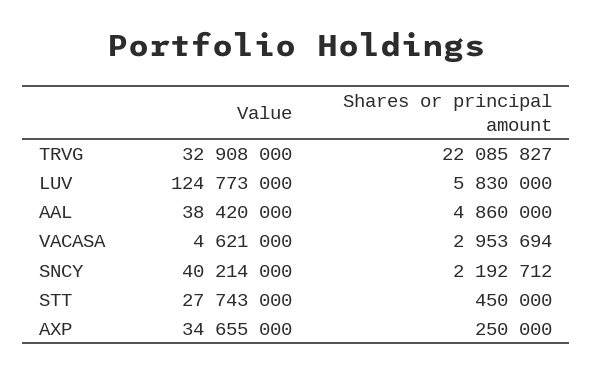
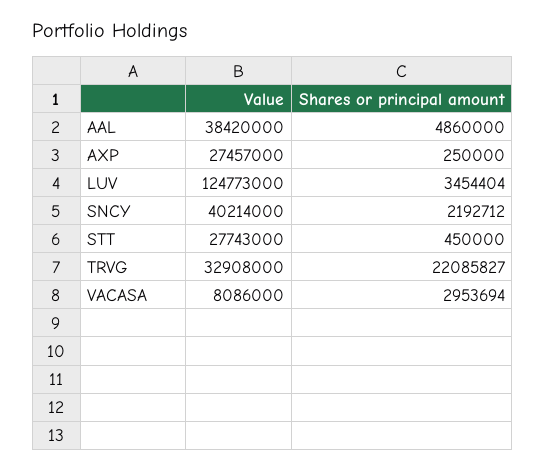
Shares or principal amount, LUV: 5830000 -> 3454404
Value, VACASA: 4621000 -> 8086000
Value, AXP: 34655000 -> 27457000

